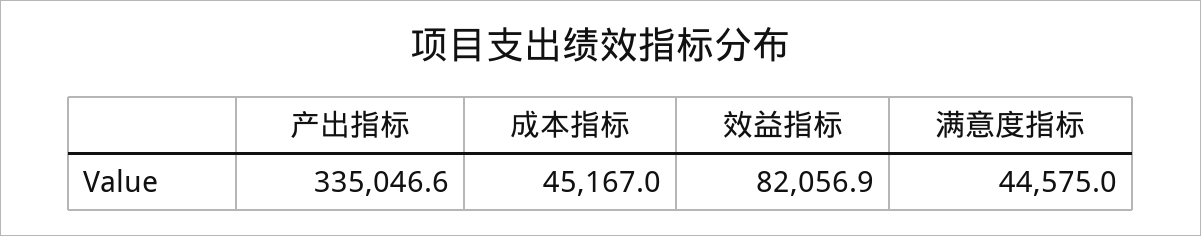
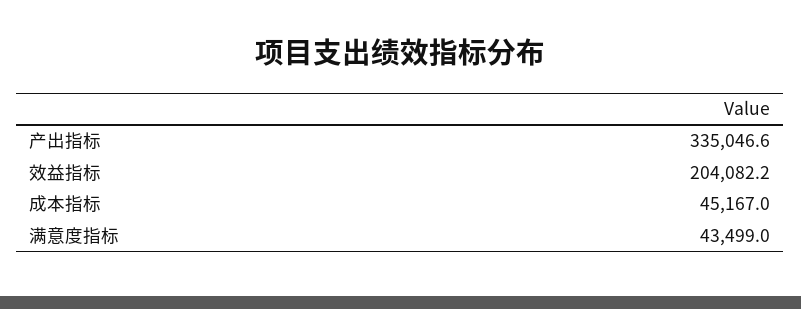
效益指标: 82056.9 -> 204082.2
满意度指标: 44575 -> 43499

